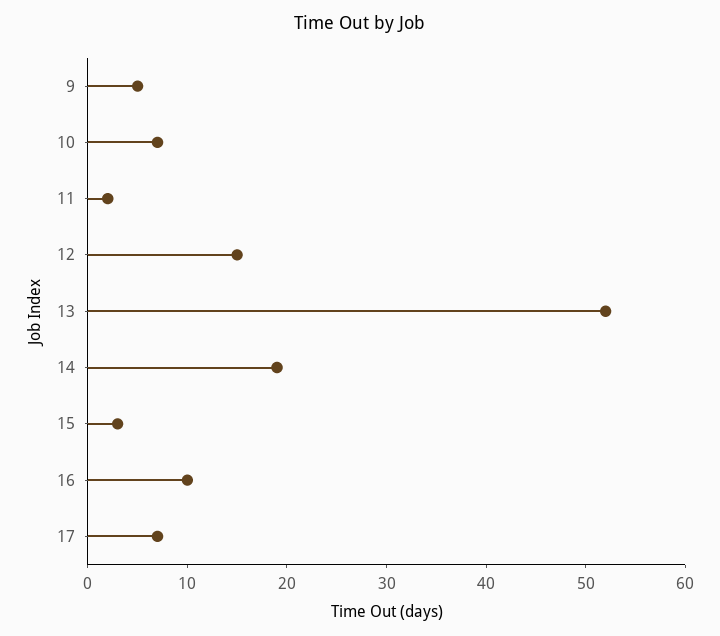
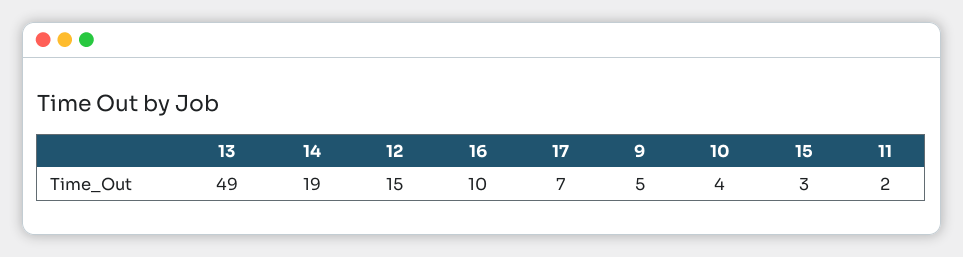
10: 7 -> 4
13: 52 -> 49

